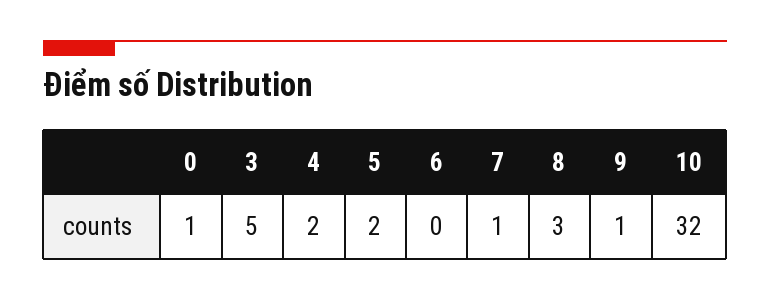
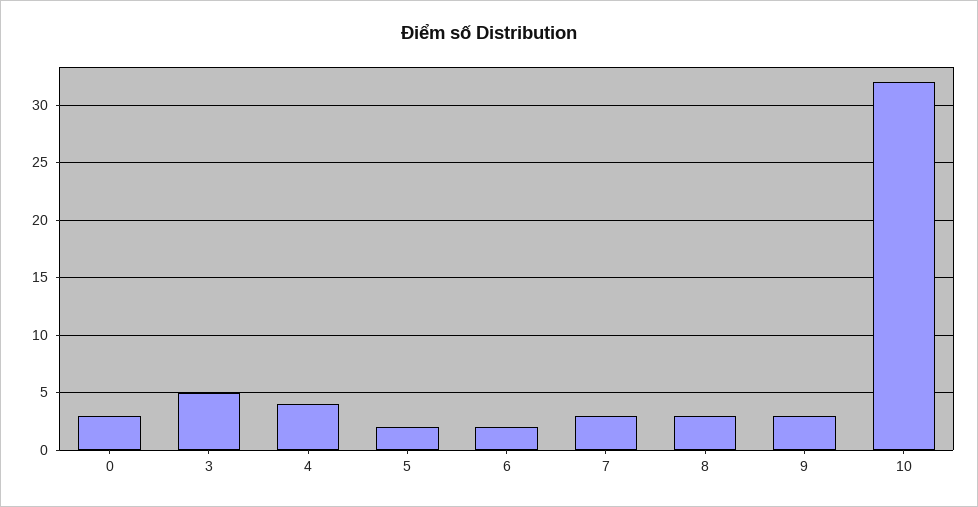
0: 1 -> 3
4: 2 -> 4
6: 0 -> 2
7: 1 -> 3
9: 1 -> 3

